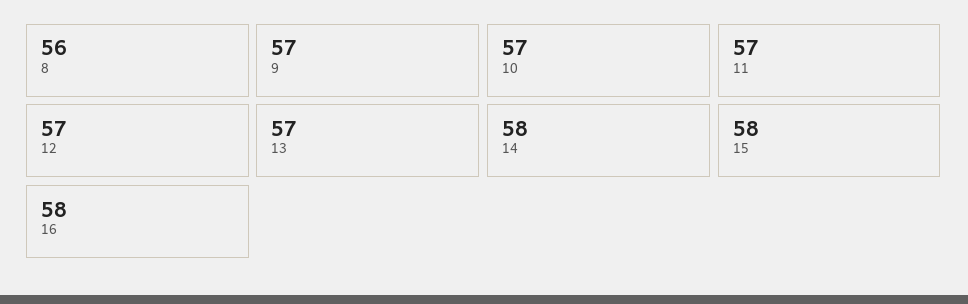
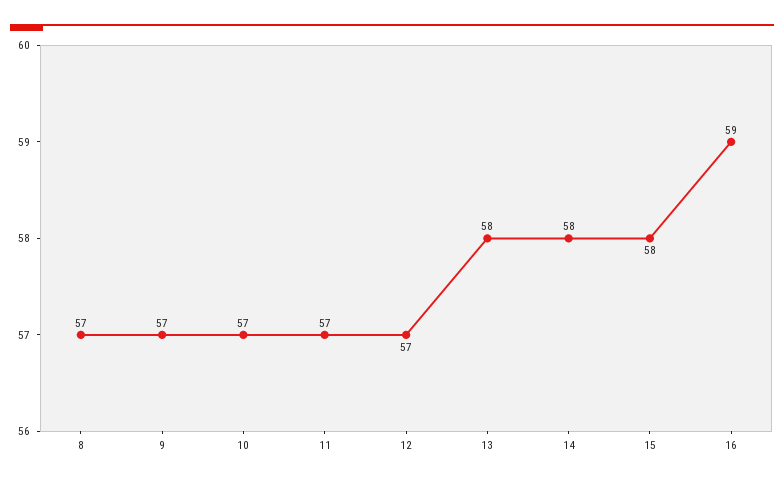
8: 56 -> 57
13: 57 -> 58
16: 58 -> 59

